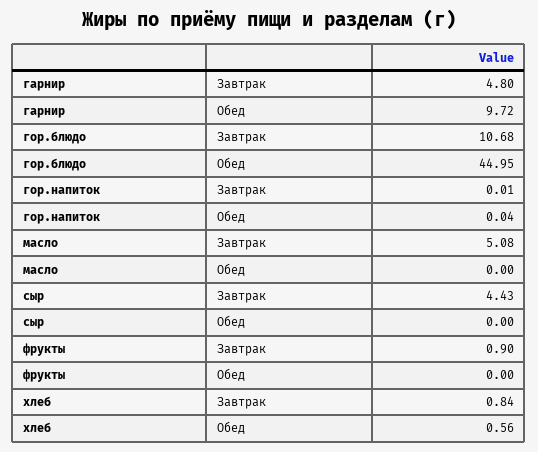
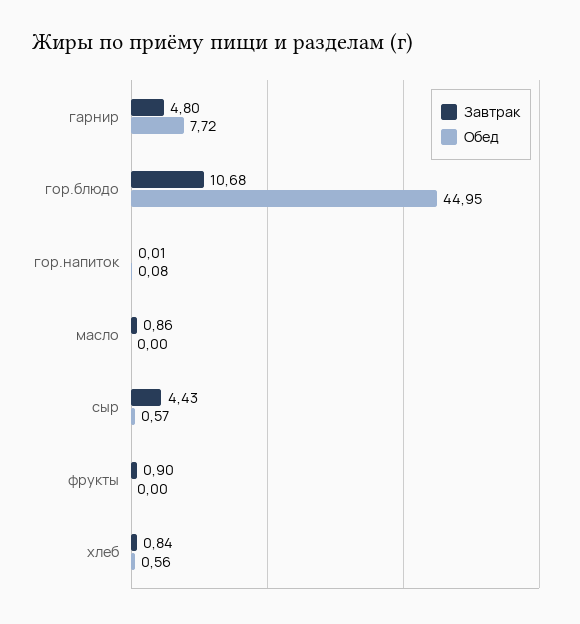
Обед, гарнир: 9.72 -> 7.72
Обед, гор.напиток: 0.04 -> 0.08
Завтрак, масло: 5.08 -> 0.86
Обед, сыр: 0 -> 0.57

